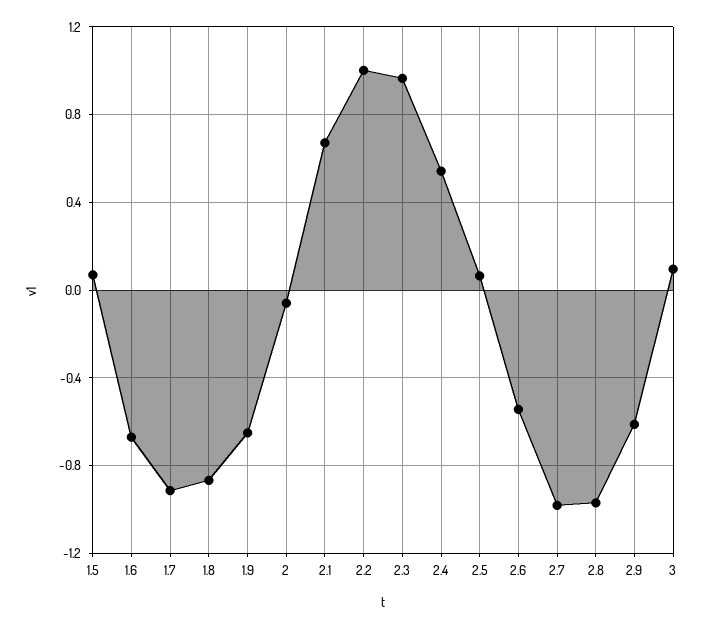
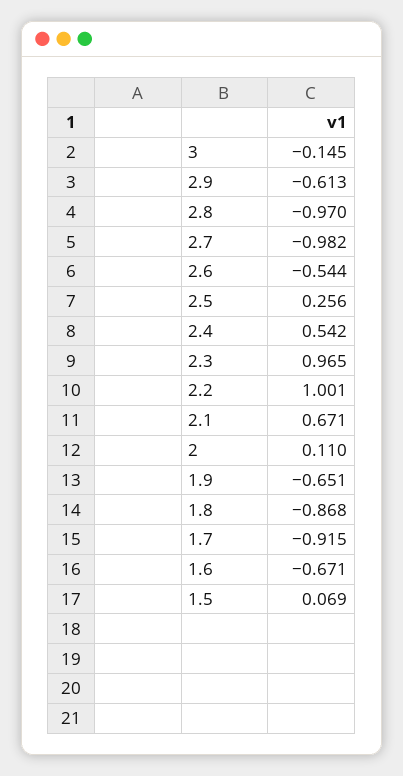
2: -0.05 -> 0.11
2.5: 0.05 -> 0.256
3: 0.1 -> -0.145

